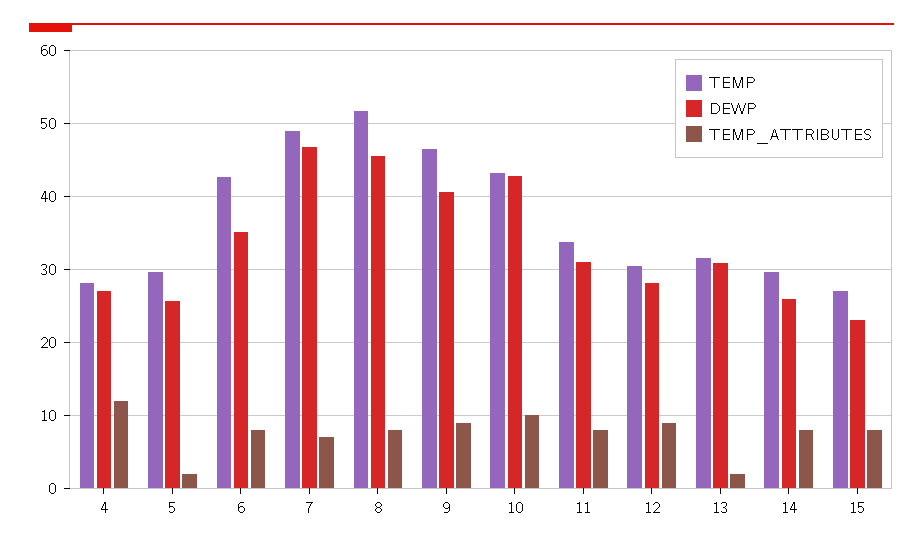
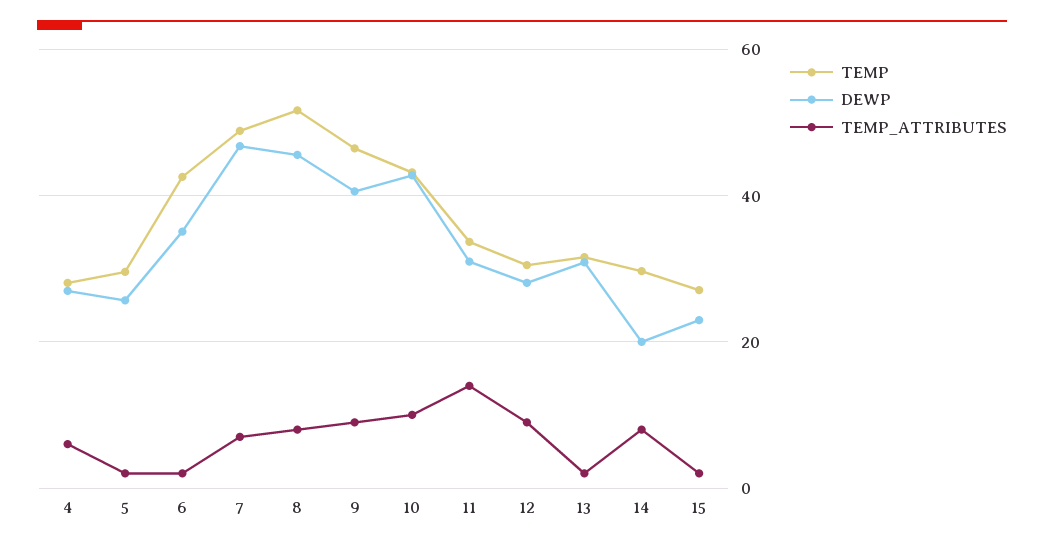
TEMP_ATTRIBUTES, 4: 12 -> 6
TEMP_ATTRIBUTES, 6: 8 -> 2
TEMP_ATTRIBUTES, 11: 8 -> 14
DEWP, 14: 26 -> 20
TEMP_ATTRIBUTES, 15: 8 -> 2

